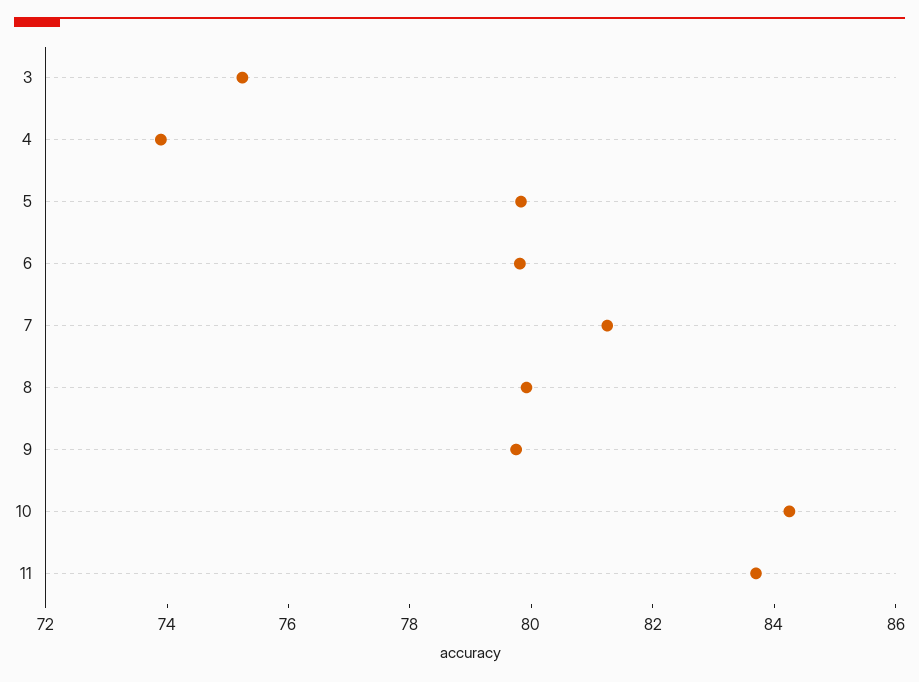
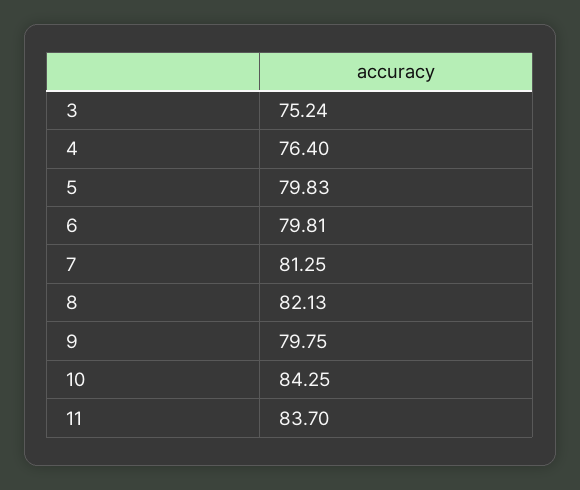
4: 74 -> 76.4
8: 80 -> 82.13

